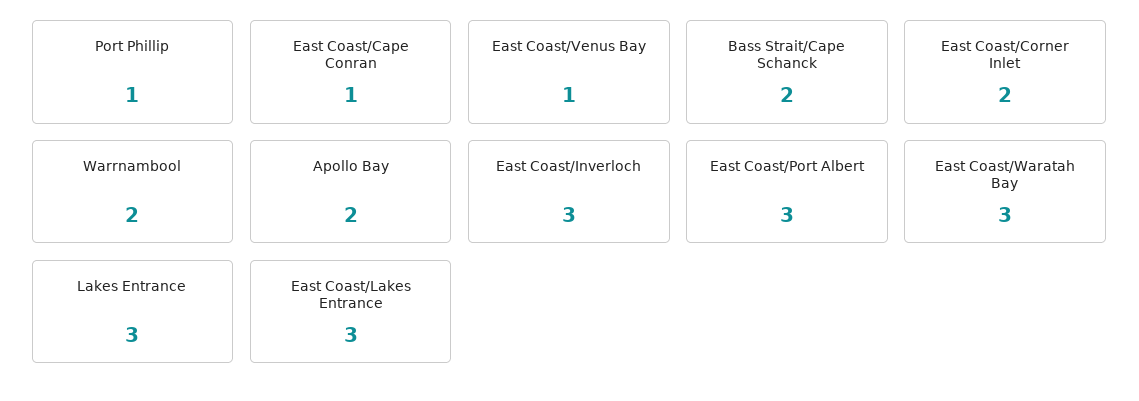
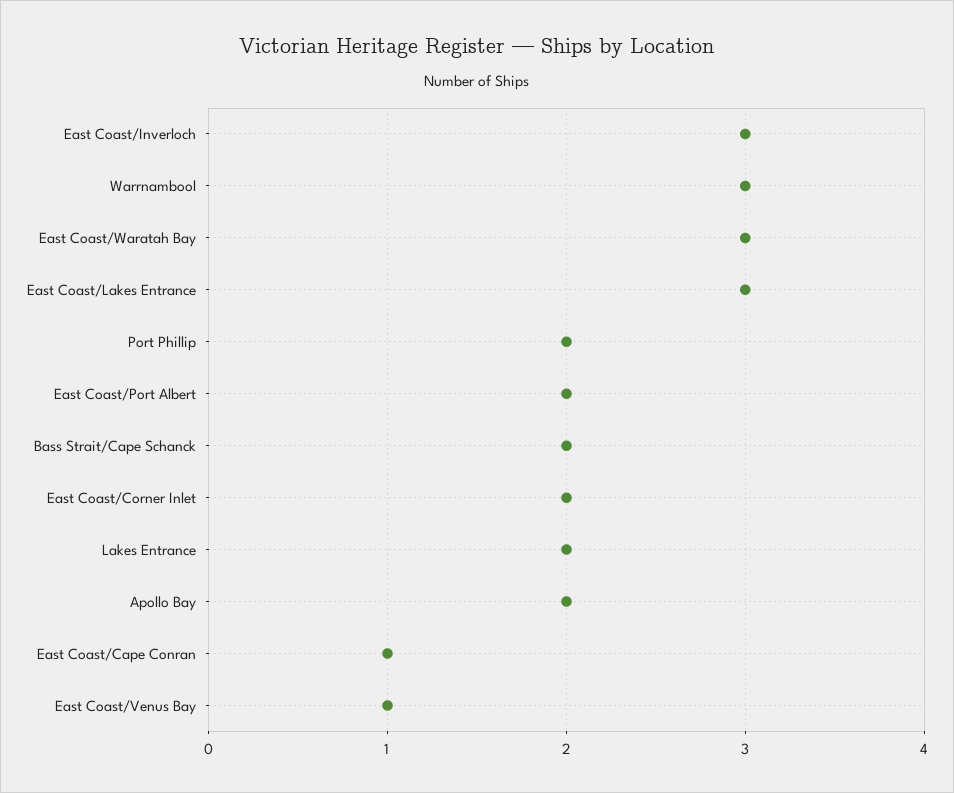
Port Phillip: 1 -> 2
Warrnambool: 2 -> 3
East Coast/Port Albert: 3 -> 2
Lakes Entrance: 3 -> 2

